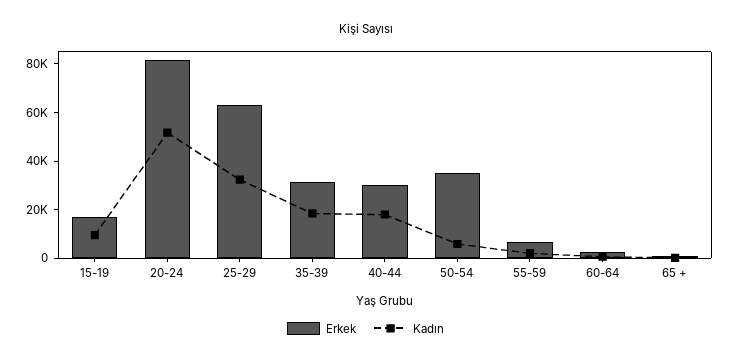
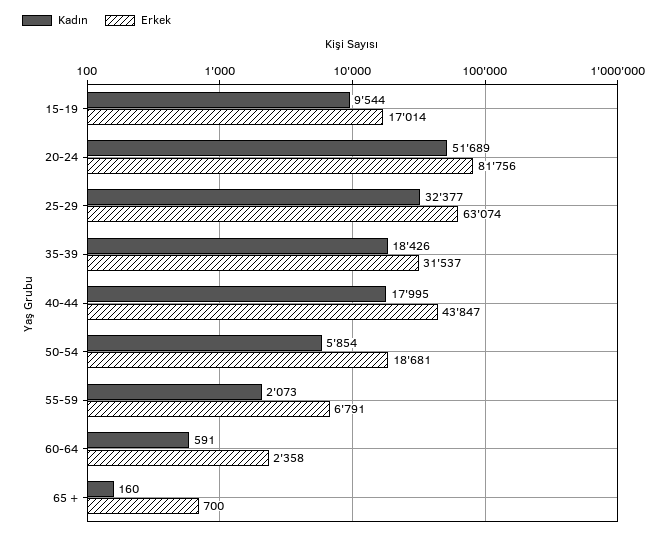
Erkek, 40-44: 30000 -> 43847
Erkek, 50-54: 35000 -> 18681

